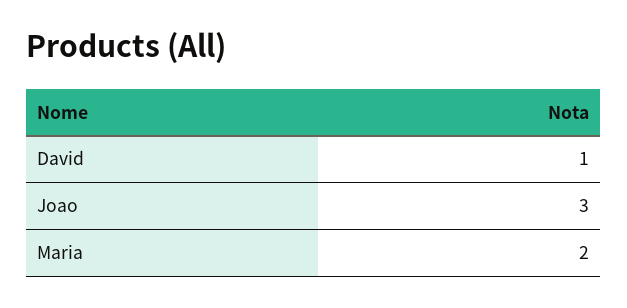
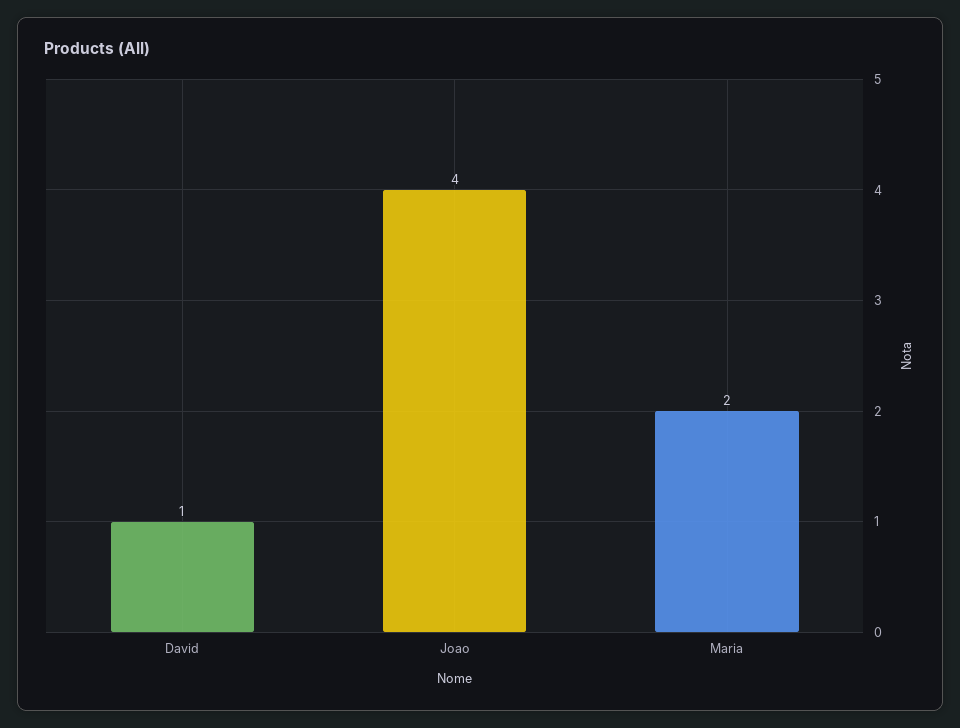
Joao: 3 -> 4

